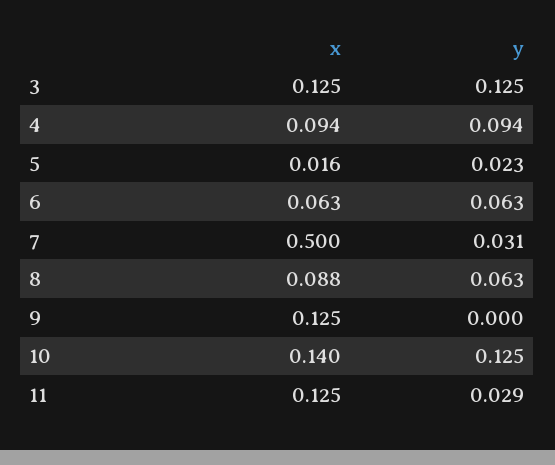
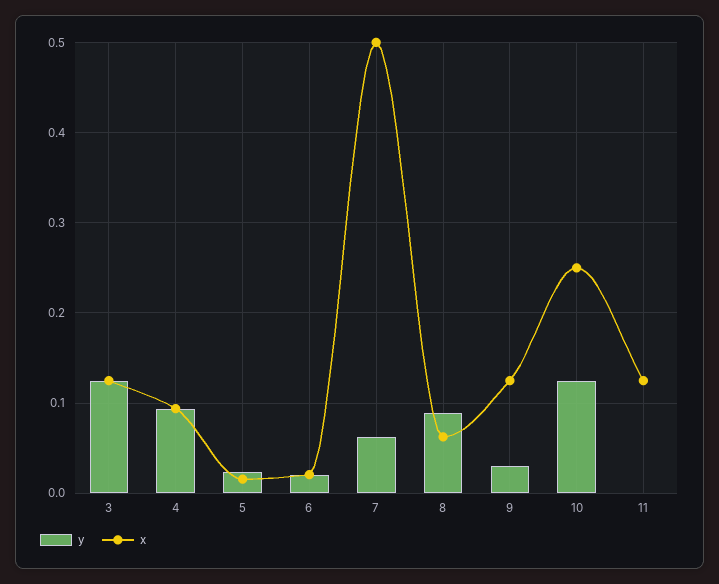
x, 6: 0.063 -> 0.02
y, 6: 0.063 -> 0.02
y, 7: 0.031 -> 0.06
x, 8: 0.088 -> 0.06
y, 8: 0.063 -> 0.09
y, 9: 0 -> 0.03
x, 10: 0.14 -> 0.25
y, 11: 0.029 -> 0

